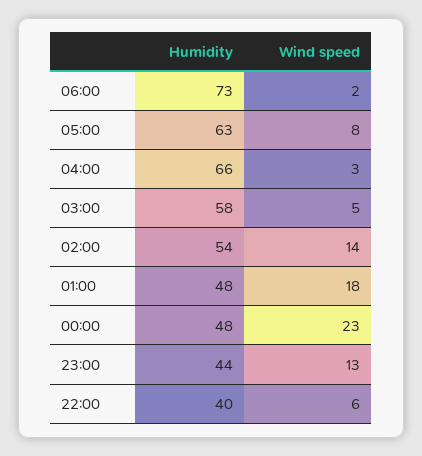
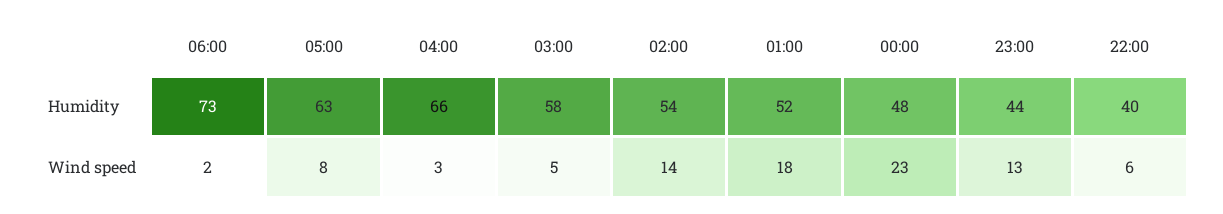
Humidity, 01:00: 48 -> 52

